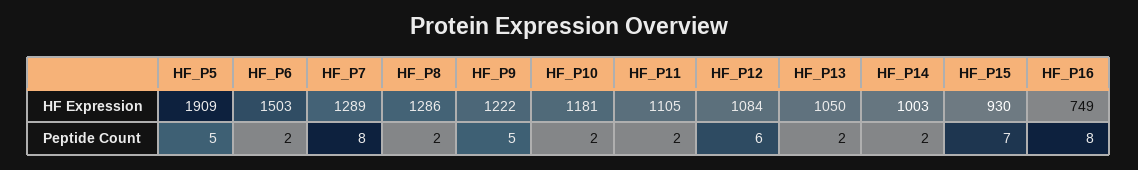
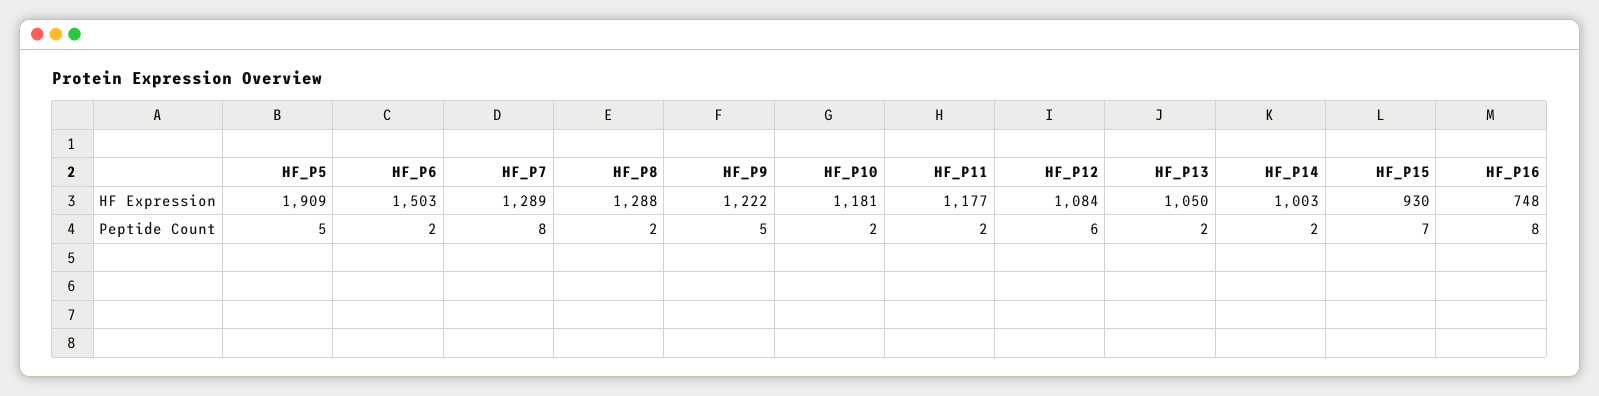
HF_P8, HF Expression: 1286 -> 1288
HF_P11, HF Expression: 1105 -> 1177
HF_P16, HF Expression: 749 -> 748

